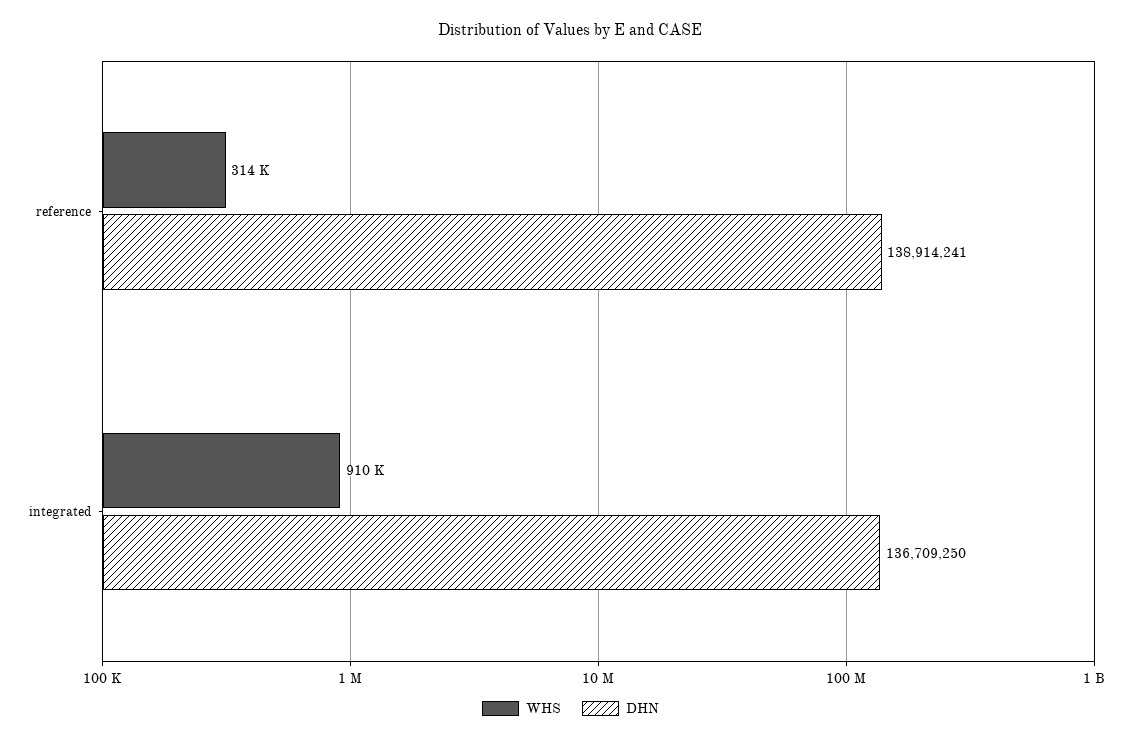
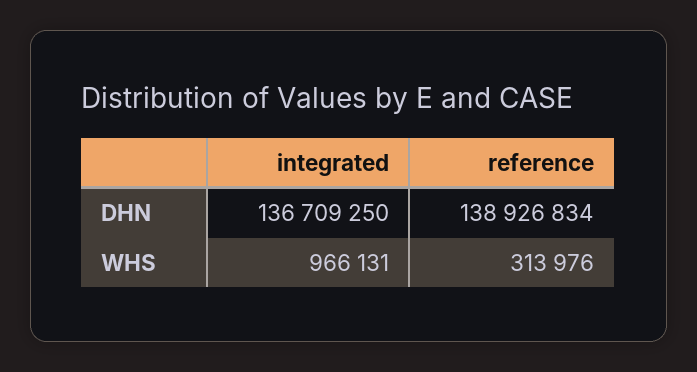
DHN, reference: 138914241 -> 138926834
WHS, integrated: 910000 -> 966131

